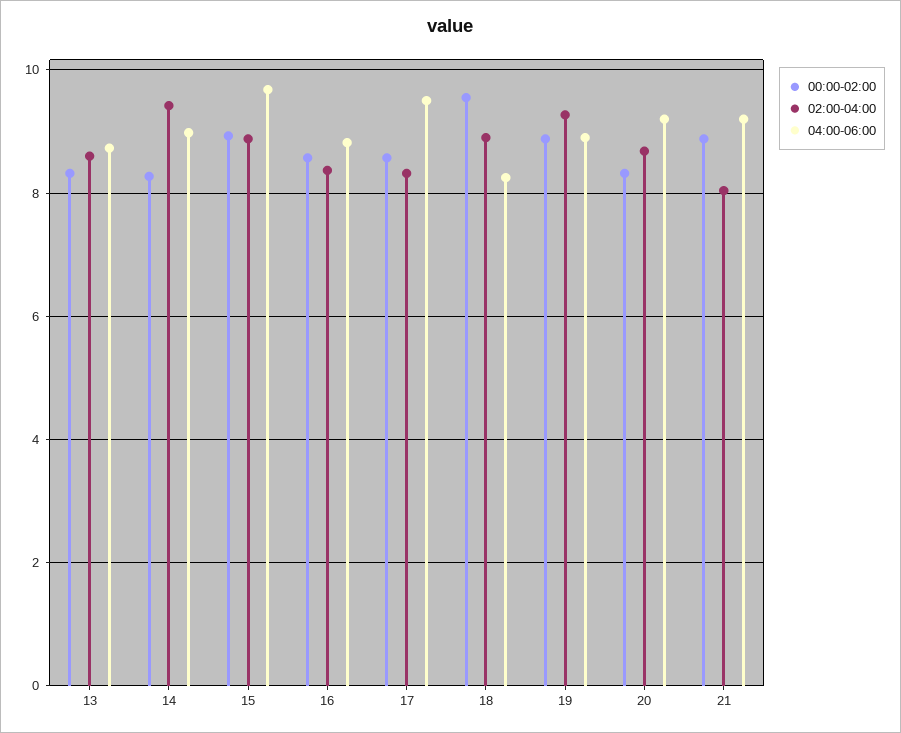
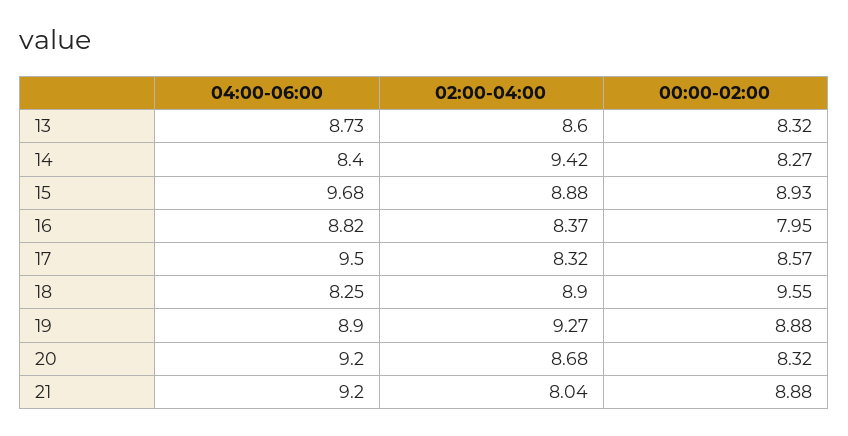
04:00-06:00, 14: 9 -> 8.4
00:00-02:00, 16: 8.6 -> 7.95

